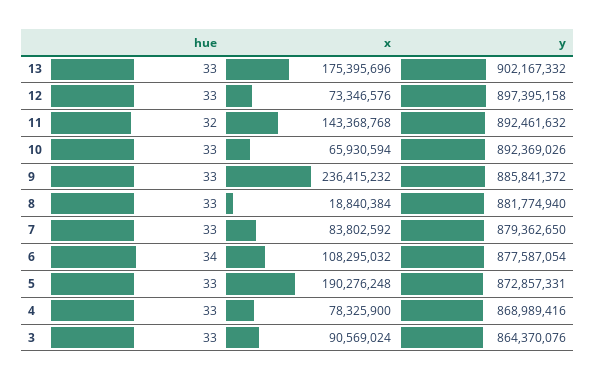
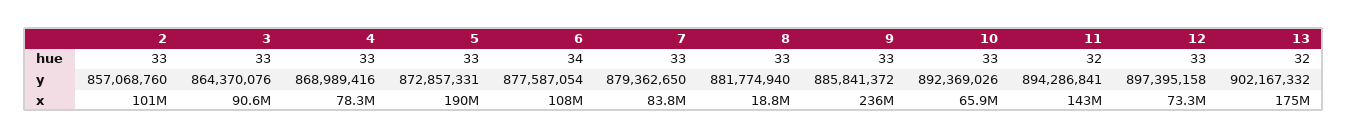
hue, 13: 33 -> 32
y, 11: 892461632 -> 894286841
hue, 2: none -> 33
y, 2: none -> 857068760
x, 2: none -> 101000000

